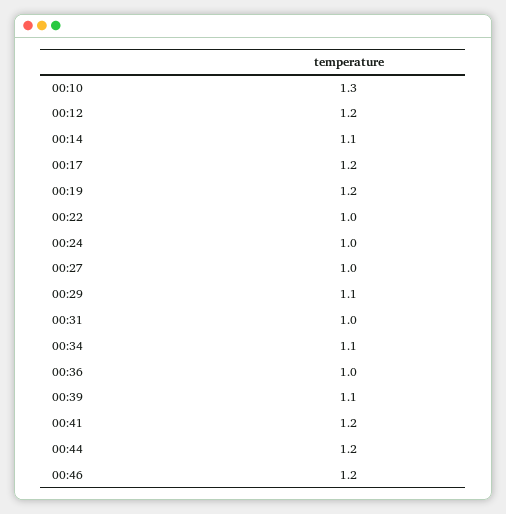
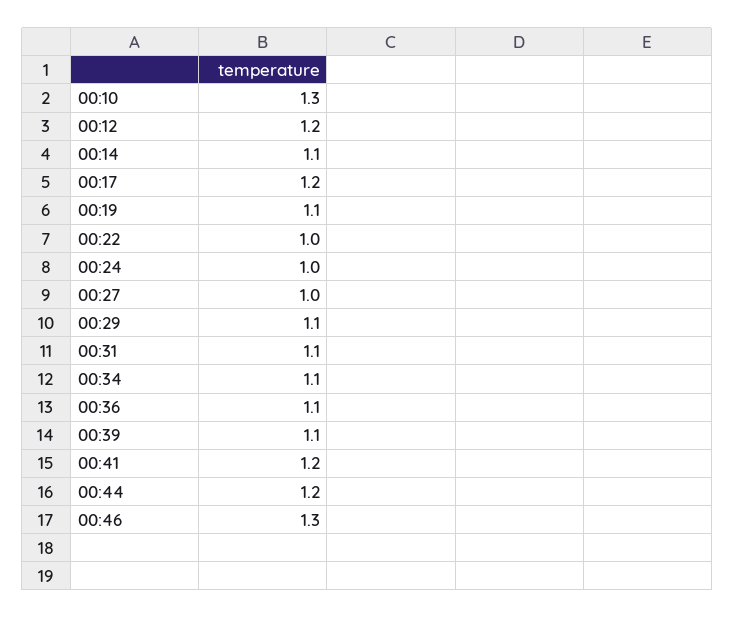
00:19: 1.2 -> 1.1
00:31: 1 -> 1.1
00:36: 1 -> 1.1
00:46: 1.2 -> 1.3

